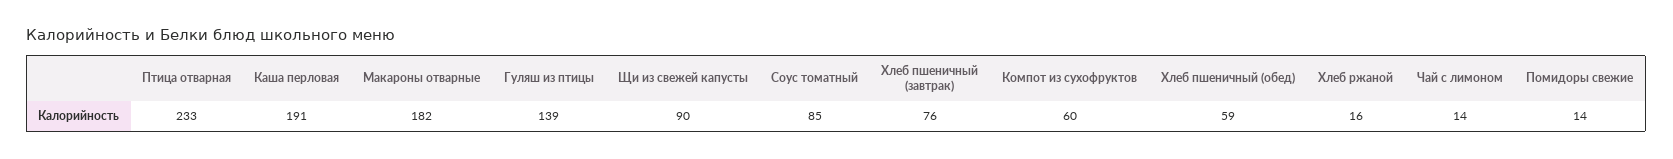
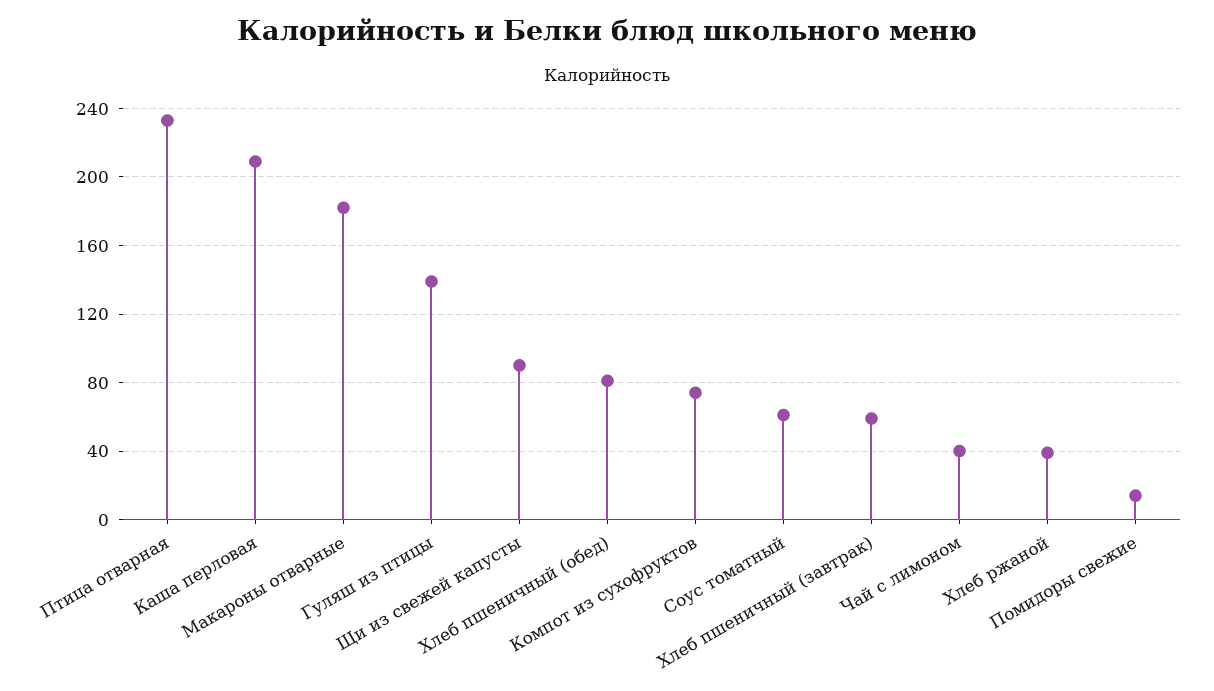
Каша перловая: 191 -> 210
Соус томатный: 85 -> 60
Хлеб пшеничный (завтрак): 76 -> 60
Компот из сухофруктов: 60 -> 75
Хлеб пшеничный (обед): 59 -> 80
Хлеб ржаной: 16 -> 40
Чай с лимоном: 14 -> 40

